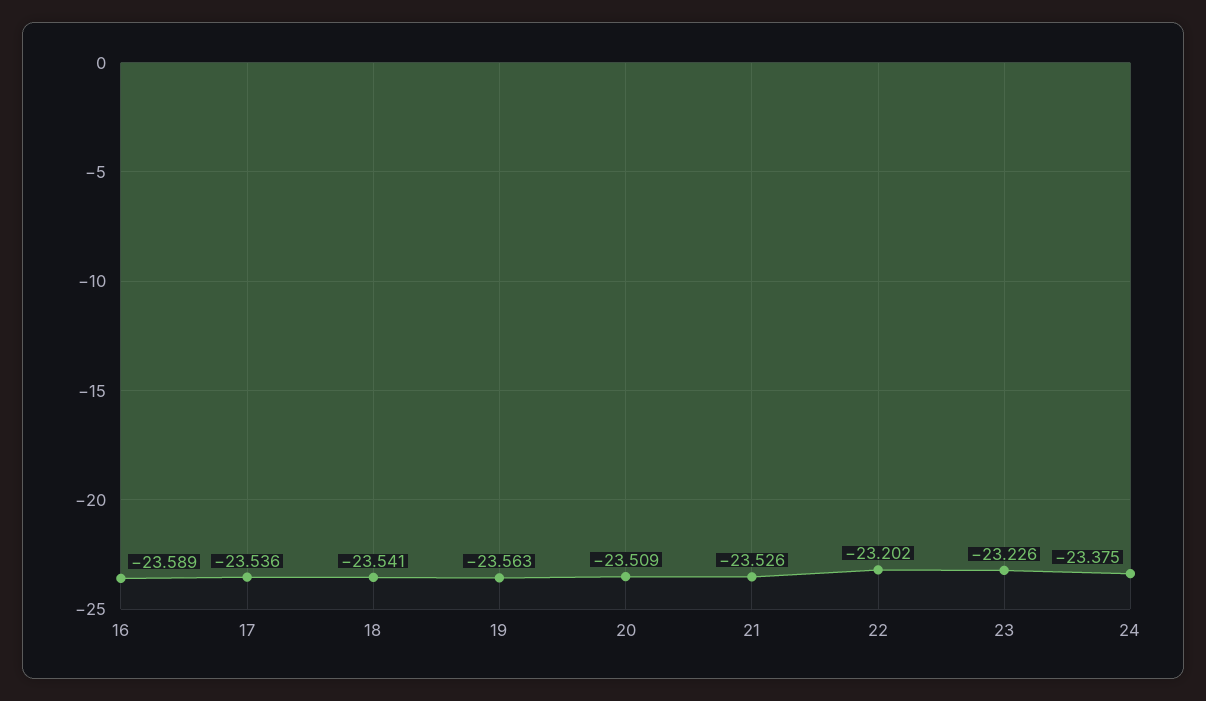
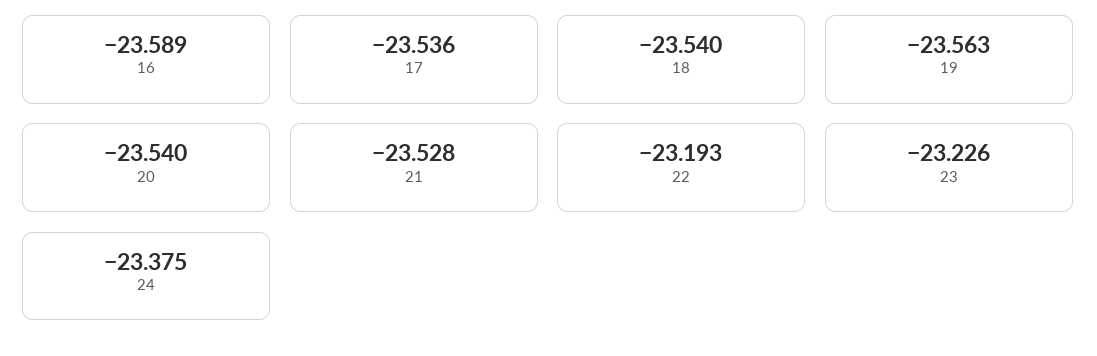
18: -23.541 -> -23.54
20: -23.509 -> -23.54
21: -23.526 -> -23.528
22: -23.202 -> -23.193

